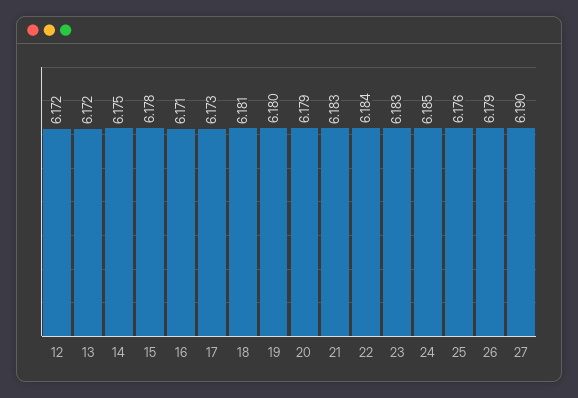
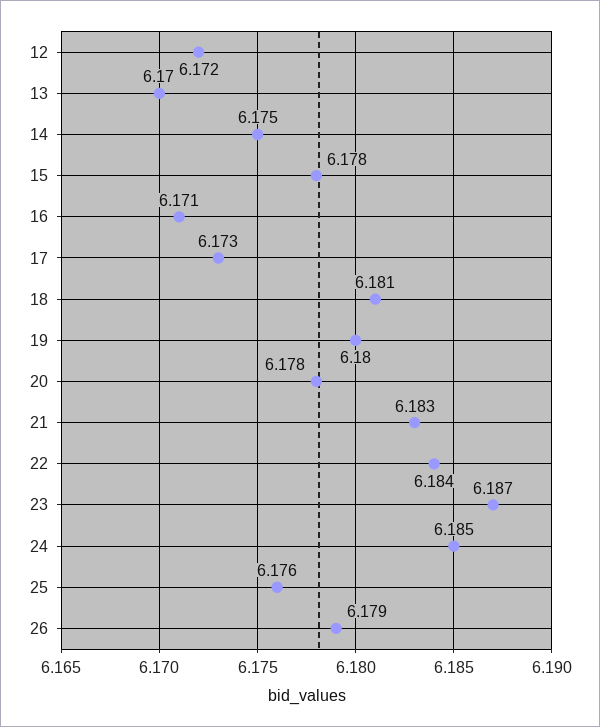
13: 6.172 -> 6.17
20: 6.179 -> 6.178
23: 6.183 -> 6.187
27: 6.19 -> none

